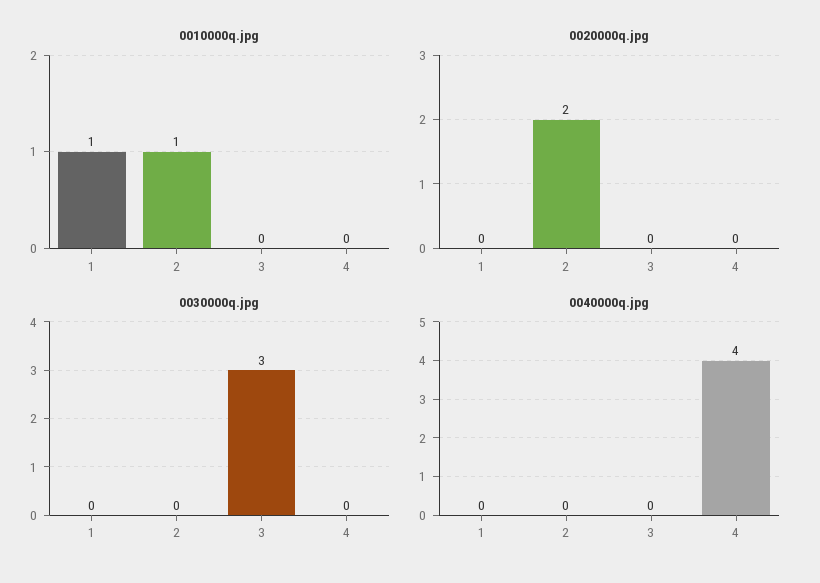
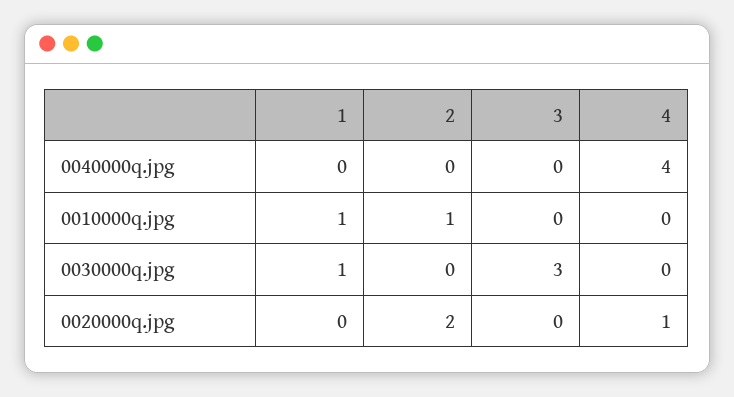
0020000q.jpg, 4: 0 -> 1
0030000q.jpg, 1: 0 -> 1

